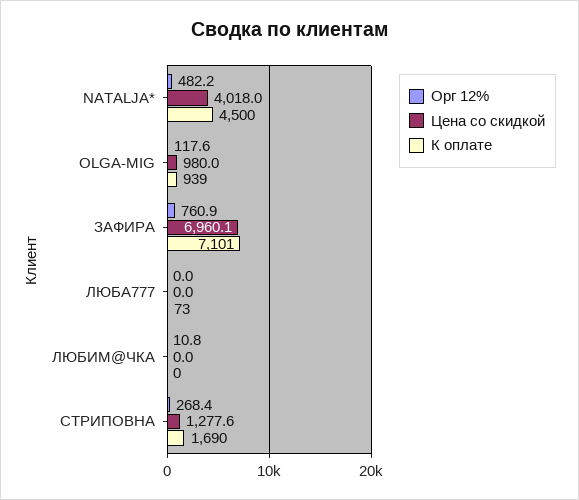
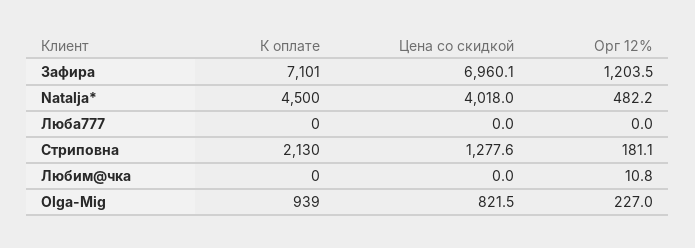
Орг 12%, OLGA-MIG: 117.6 -> 227
Цена со скидкой, OLGA-MIG: 980 -> 821.5
Орг 12%, ЗАФИРА: 760.9 -> 1203.5
К оплате, ЛЮБА777: 73 -> 0
Орг 12%, СТРИПОВНА: 268.4 -> 181.1
К оплате, СТРИПОВНА: 1690 -> 2130

